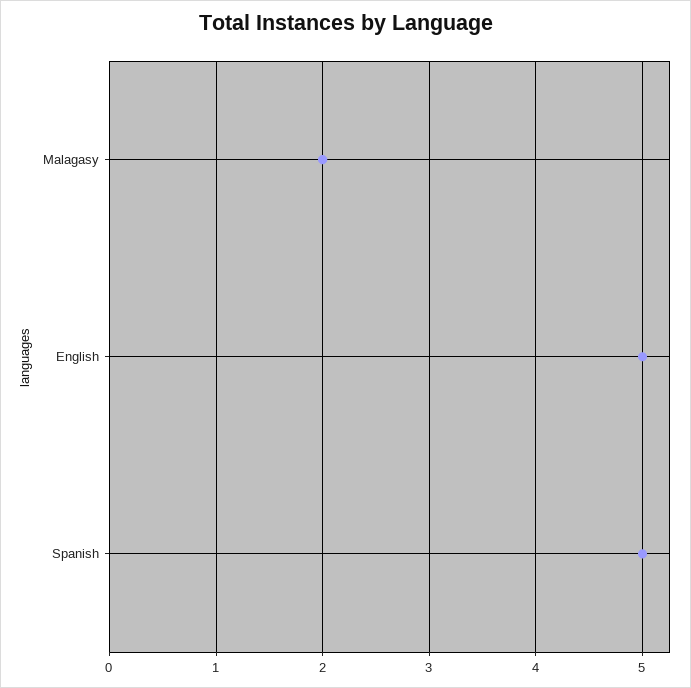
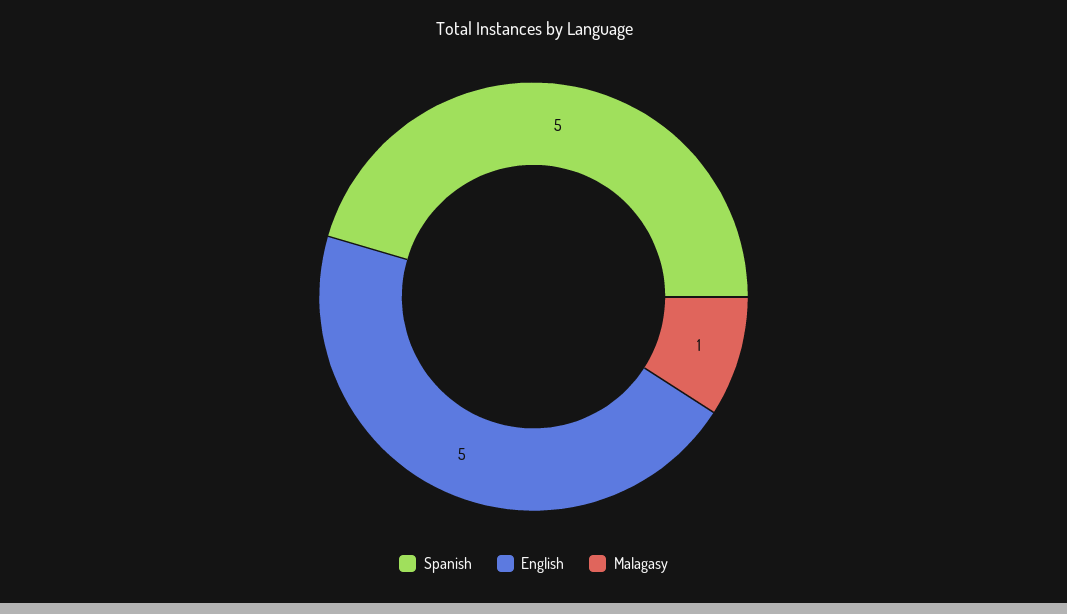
Malagasy: 2 -> 1

